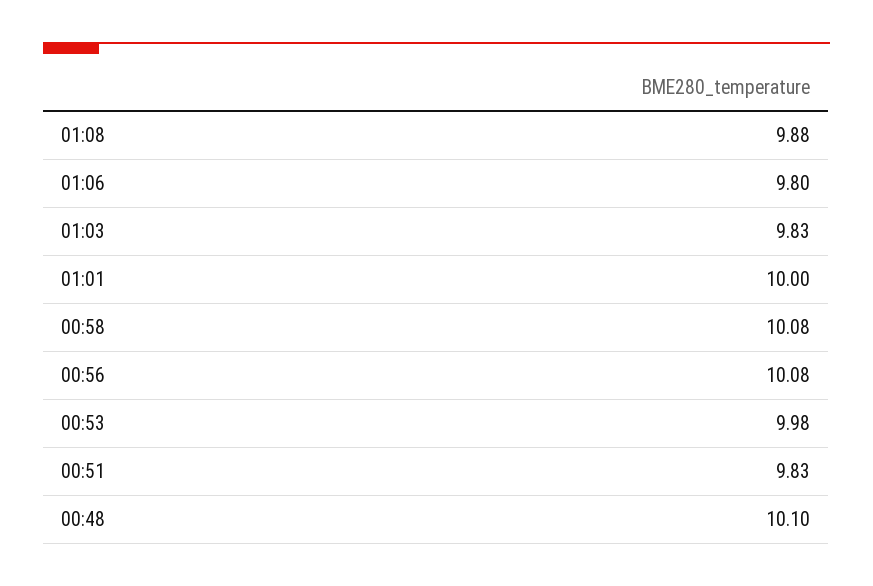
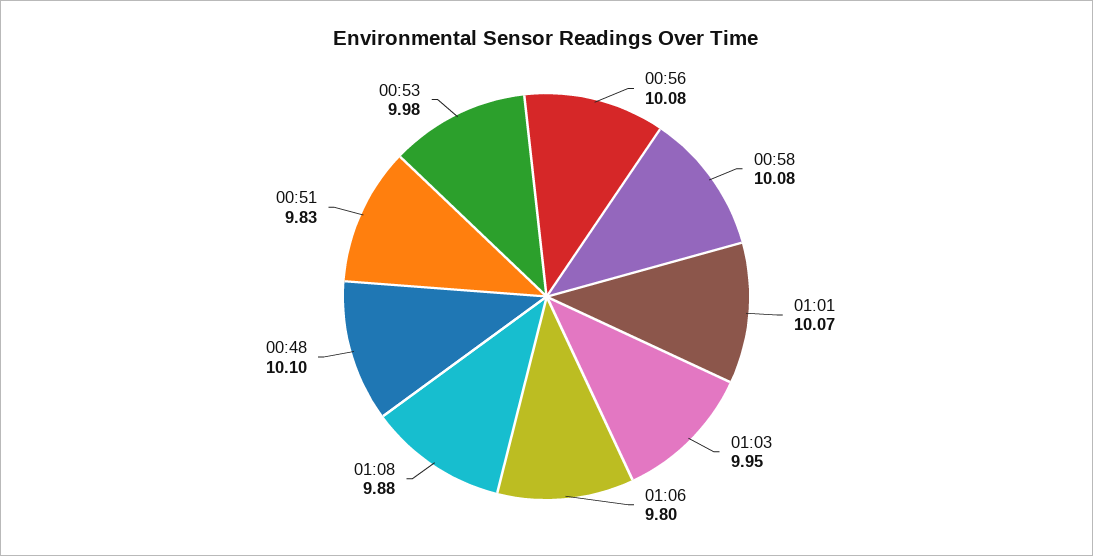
01:03: 9.83 -> 9.95
01:01: 10 -> 10.07

